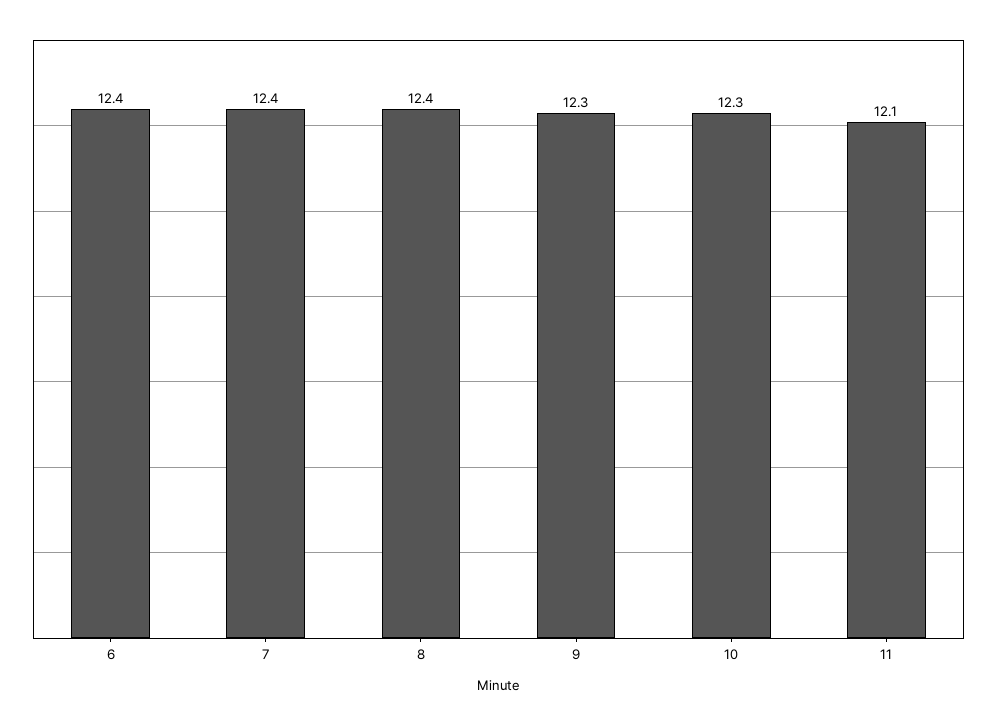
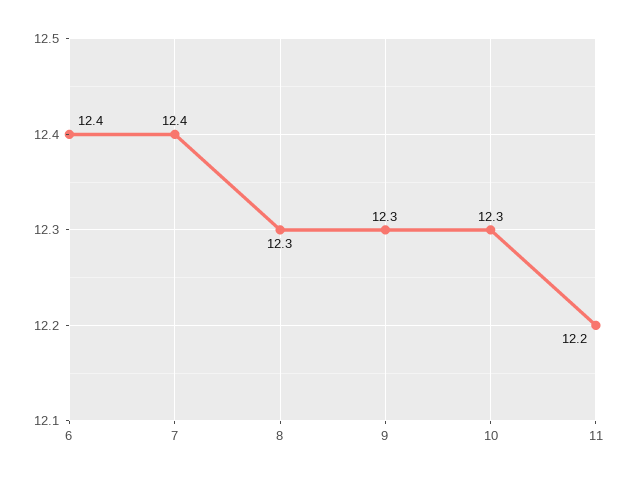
8: 12.4 -> 12.3
11: 12.1 -> 12.2

